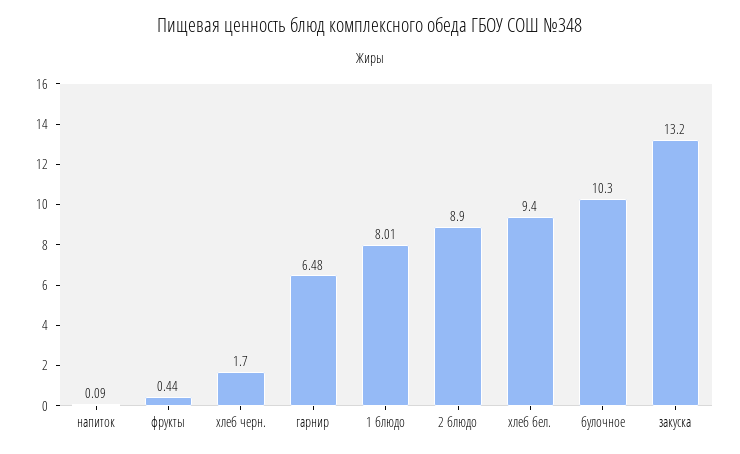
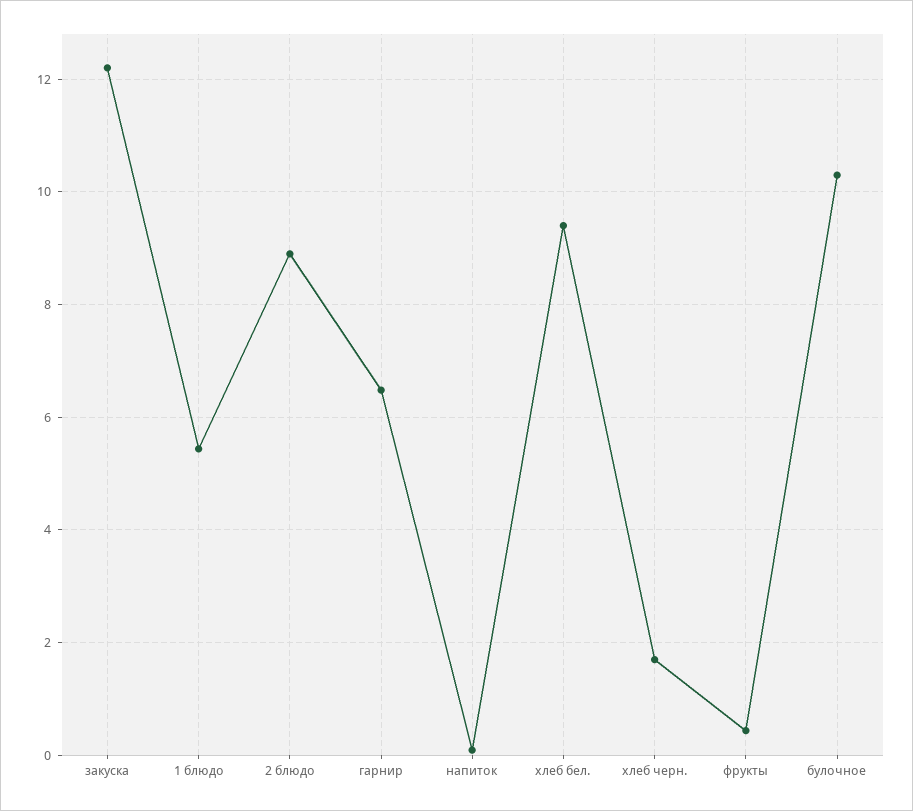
1 блюдо: 8.01 -> 5.4
закуска: 13.2 -> 12.2

